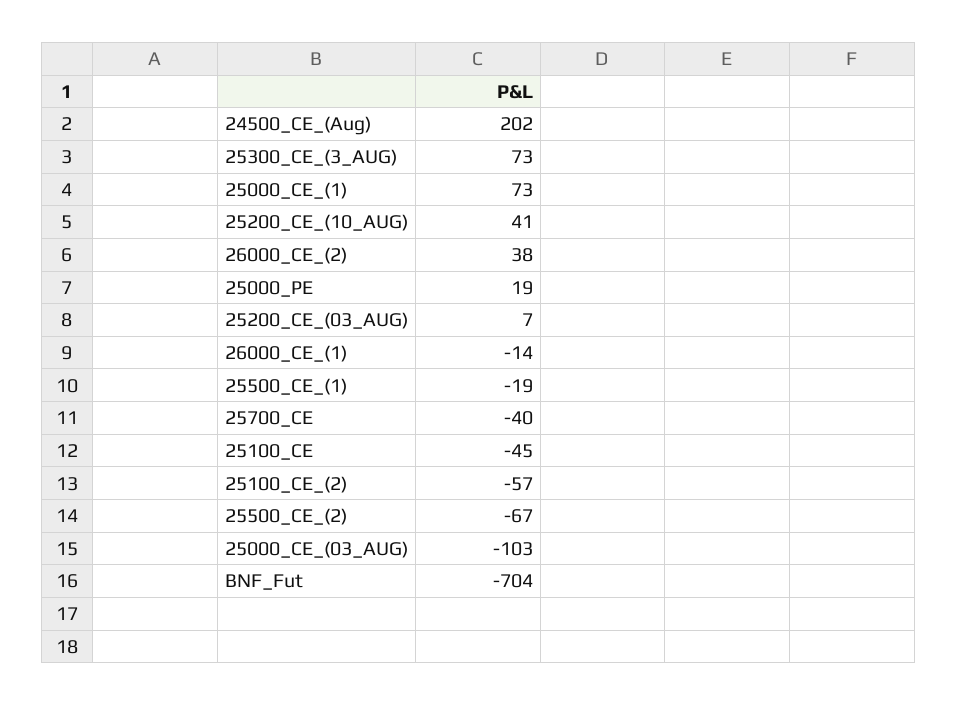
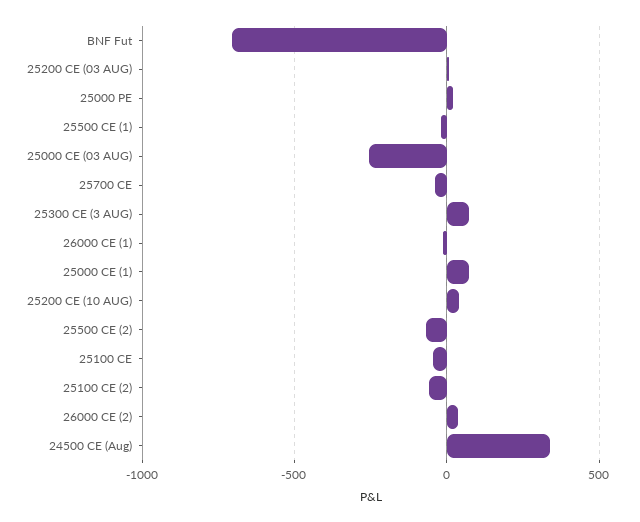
24500_CE_(Aug): 202 -> 350
25000_CE_(03_AUG): -103 -> -250

